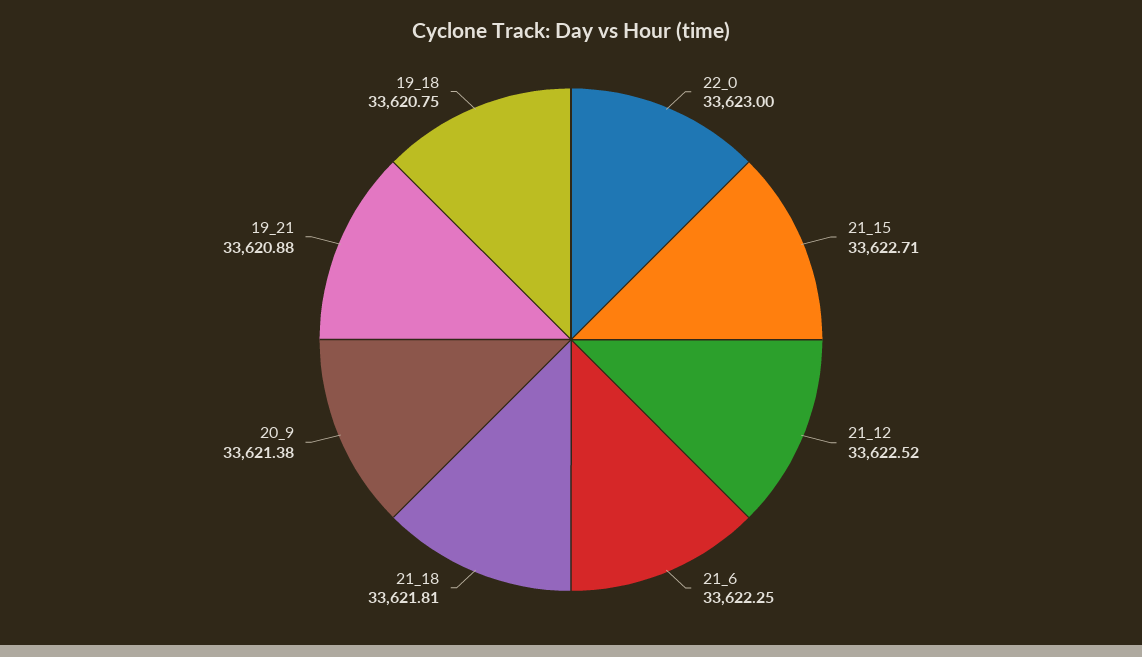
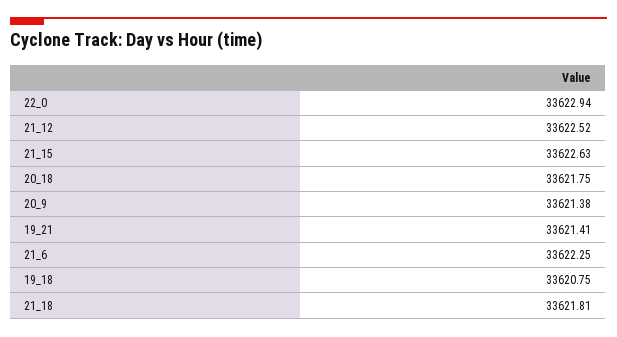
22_0: 33623 -> 33622.94
21_15: 33622.71 -> 33622.63
19_21: 33620.88 -> 33621.41
20_18: none -> 33621.75

